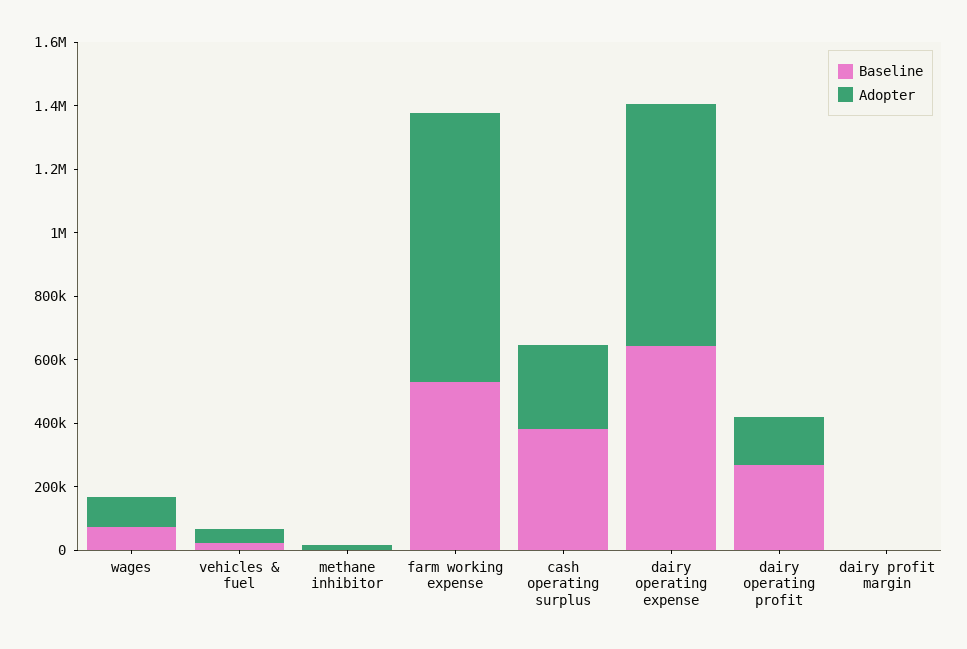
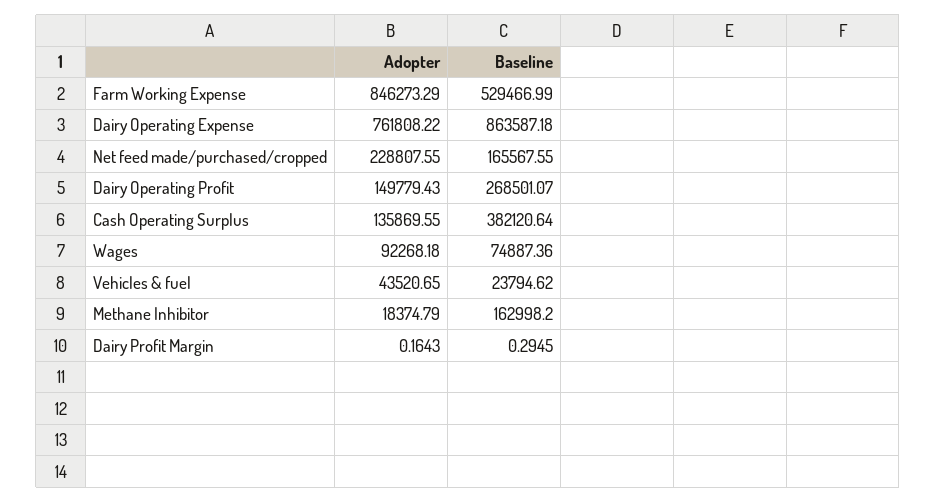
Baseline, methane inhibitor: 0 -> 162998.2
Adopter, cash operating surplus: 250000 -> 135869.55
Baseline, dairy operating expense: 650000 -> 863587.18
Adopter, Net feed made/purchased/cropped: none -> 228807.55
Baseline, Net feed made/purchased/cropped: none -> 165567.55

